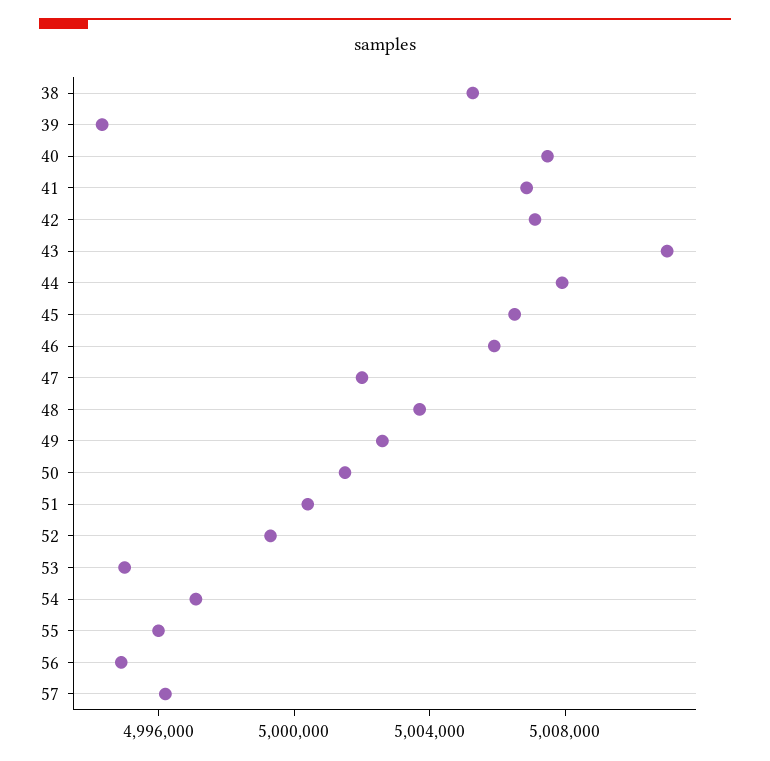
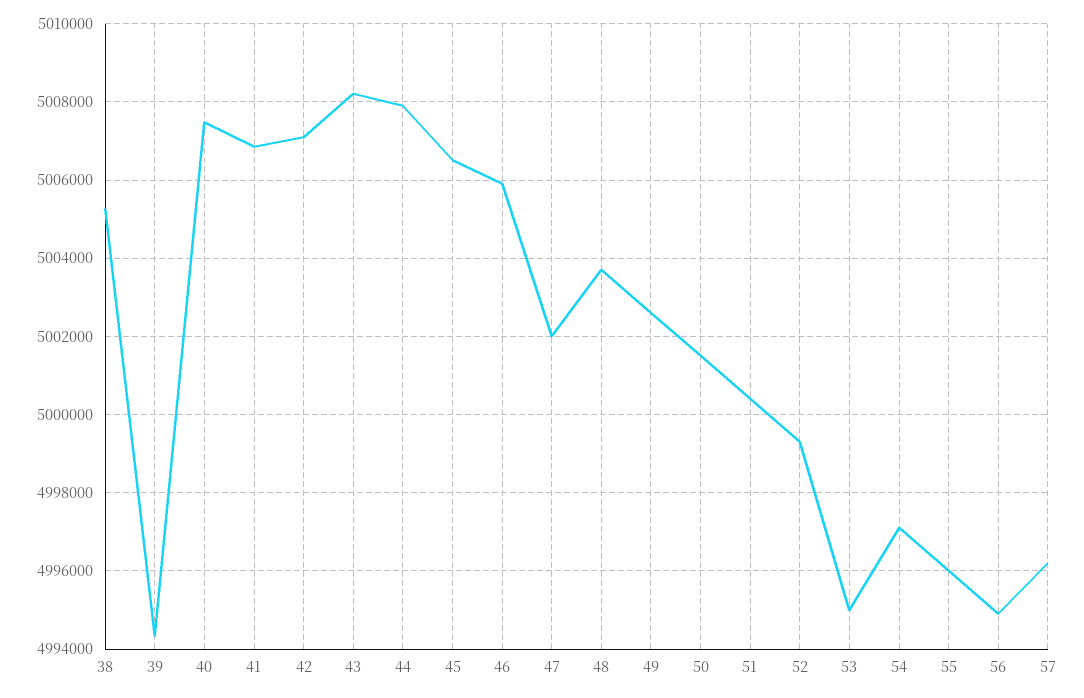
43: 5011000 -> 5008200

